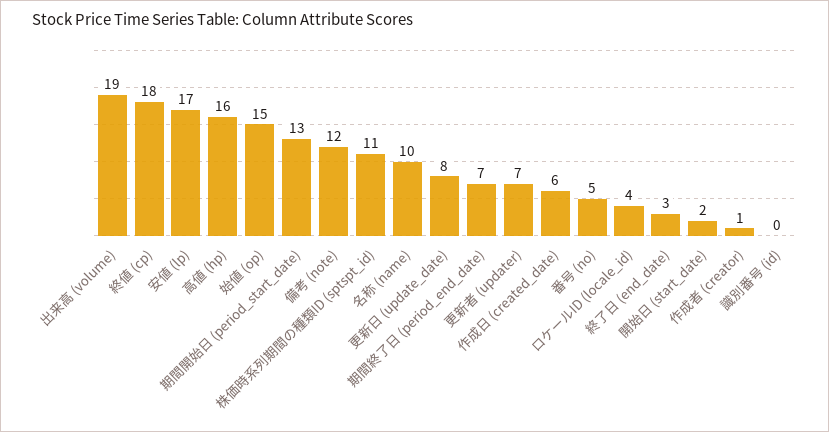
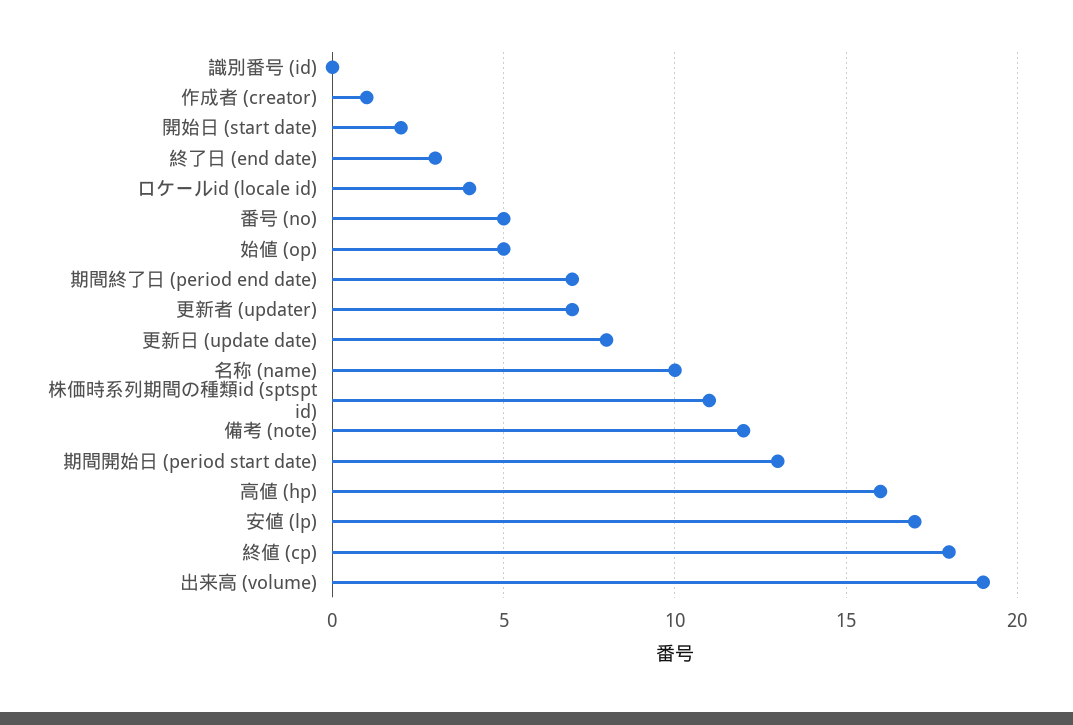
始値 (op): 15 -> 5
作成日 (created_date): 6 -> none

